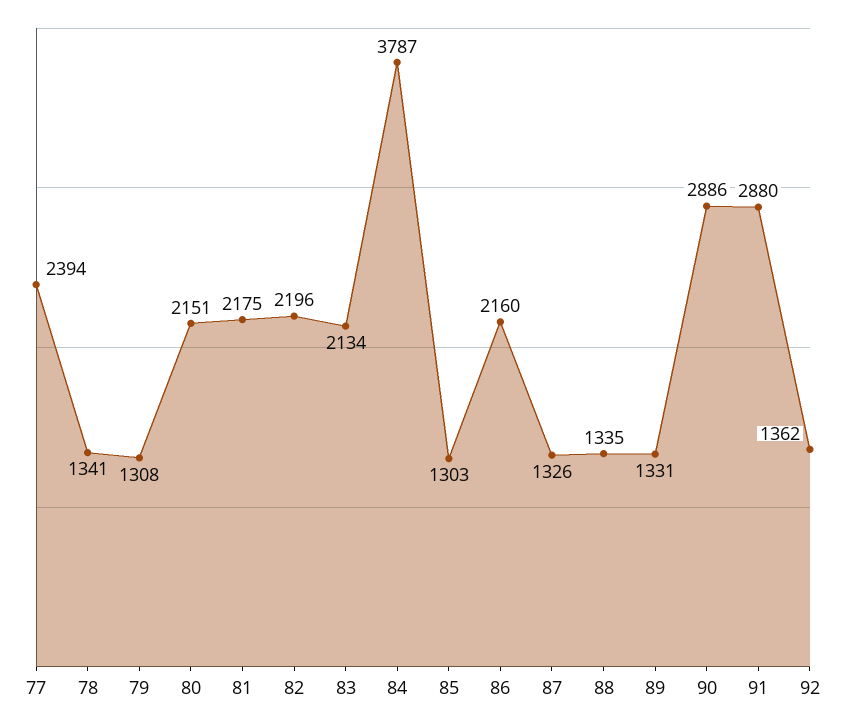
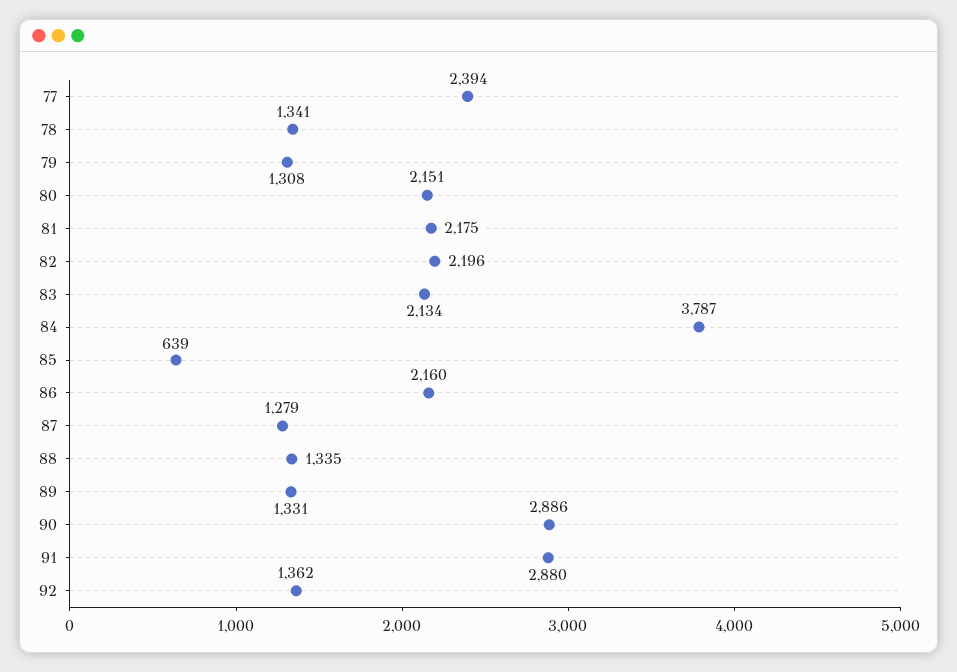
85: 1303 -> 639
87: 1326 -> 1279

